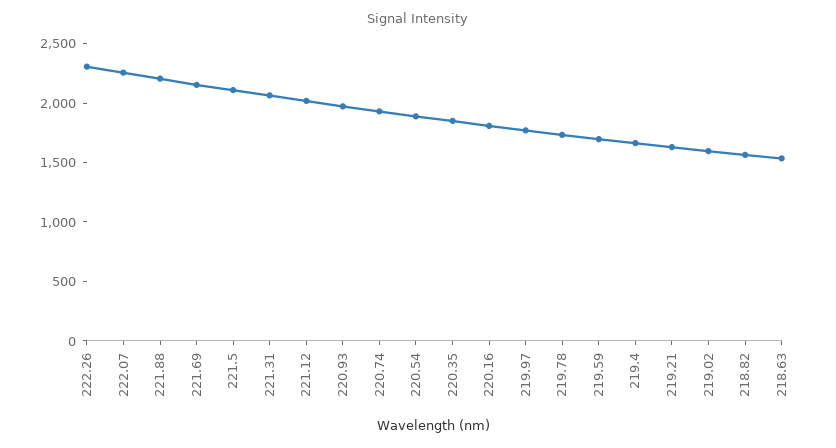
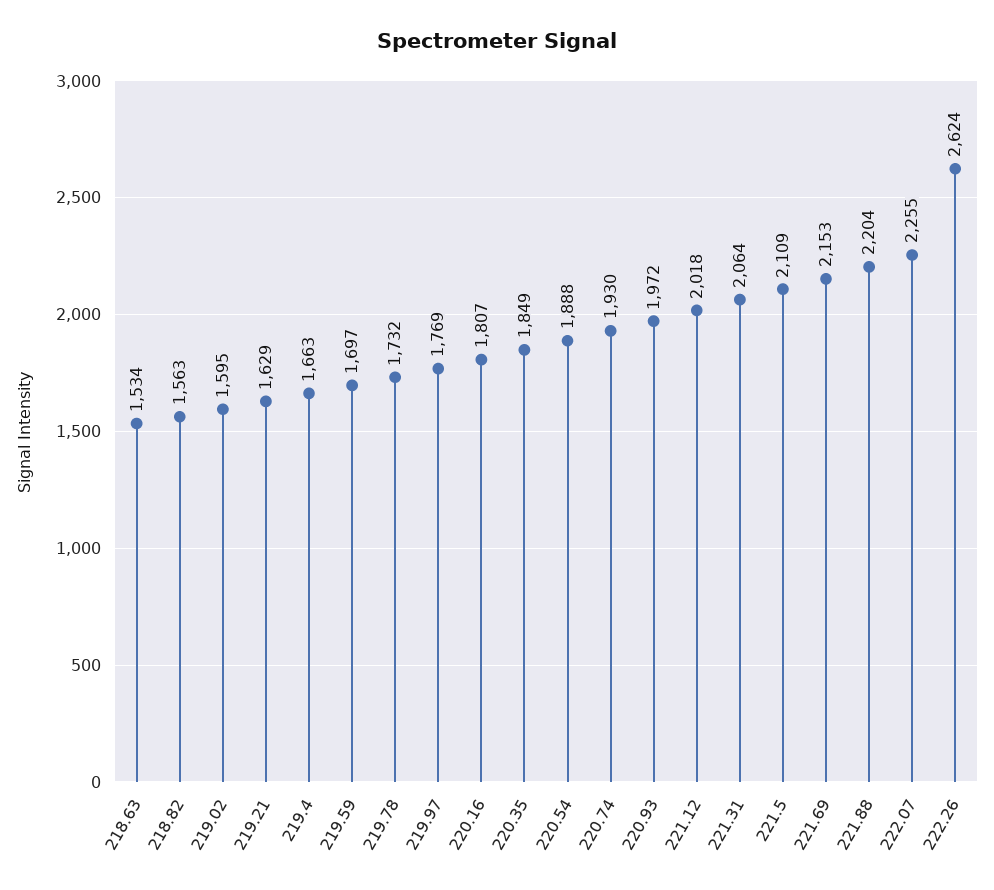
222.26: 2300 -> 2624

